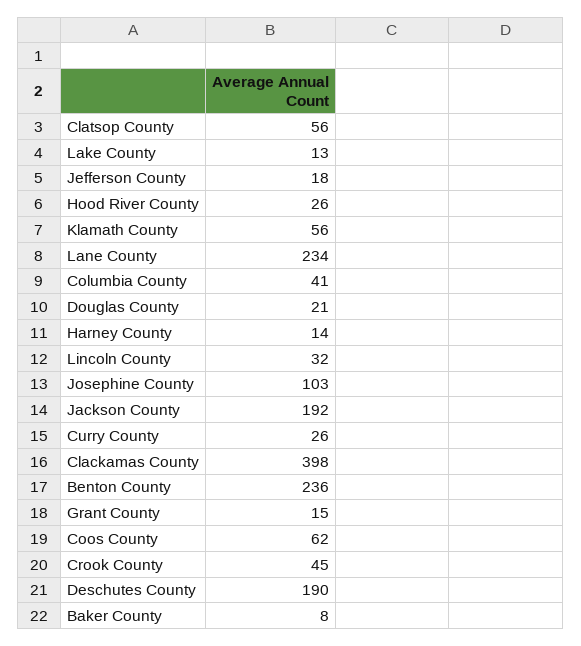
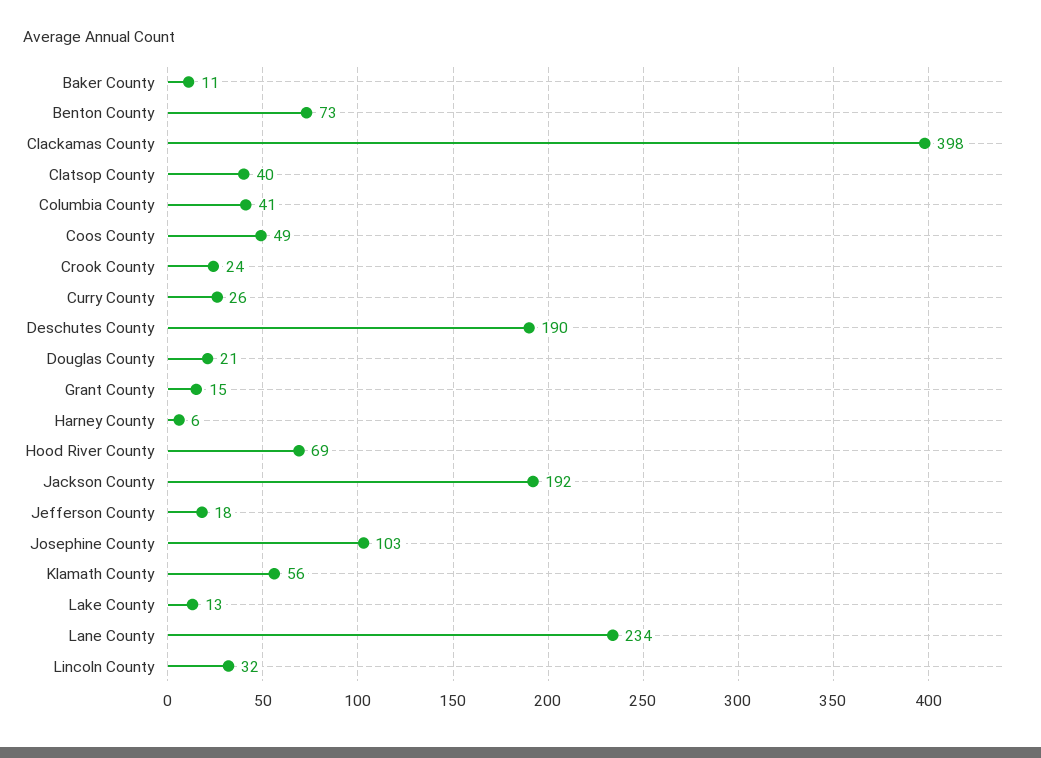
Clatsop County: 56 -> 40
Hood River County: 26 -> 69
Harney County: 14 -> 6
Benton County: 236 -> 73
Coos County: 62 -> 49
Crook County: 45 -> 24
Baker County: 8 -> 11

